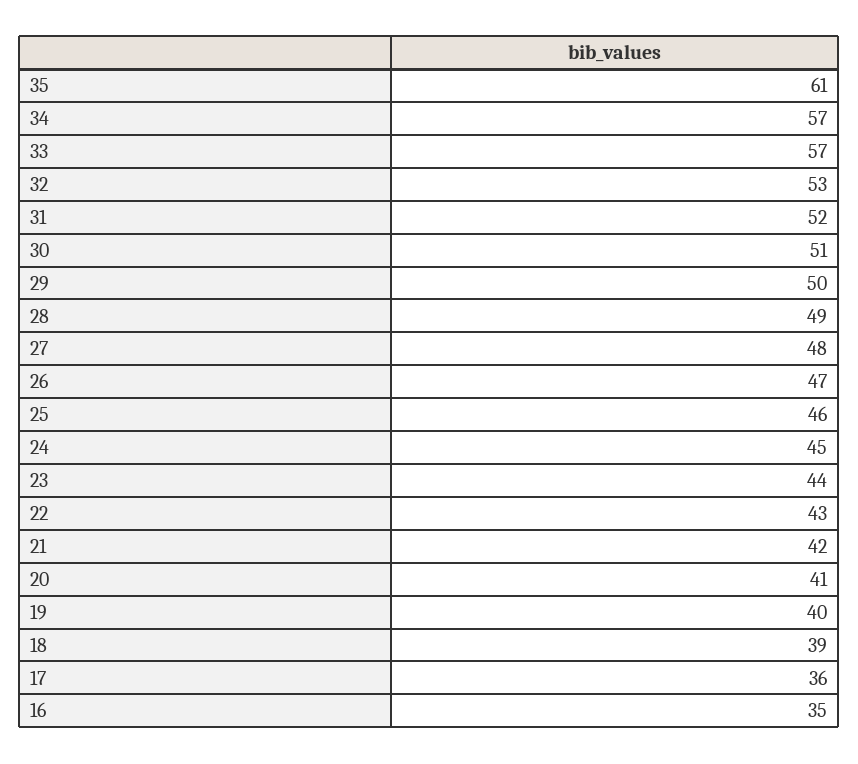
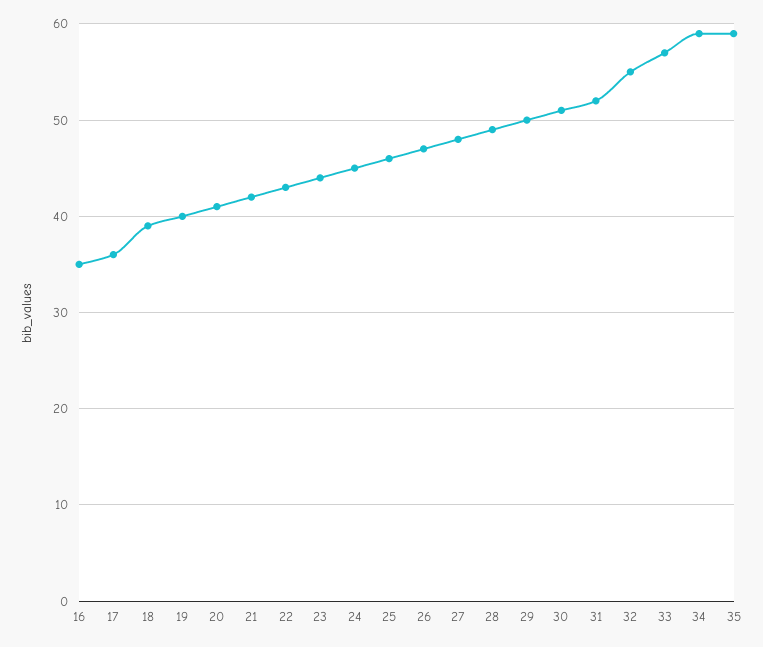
35: 61 -> 59
34: 57 -> 59
32: 53 -> 55

